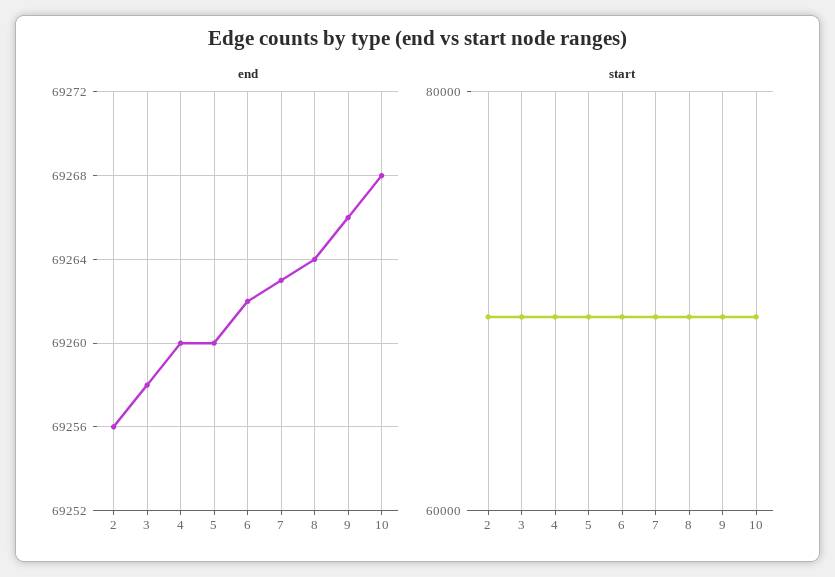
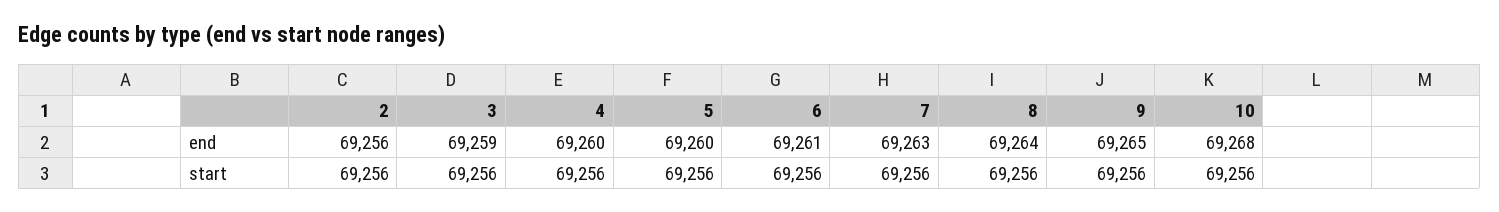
end, 3: 69258 -> 69259
end, 6: 69262 -> 69261
end, 9: 69266 -> 69265

